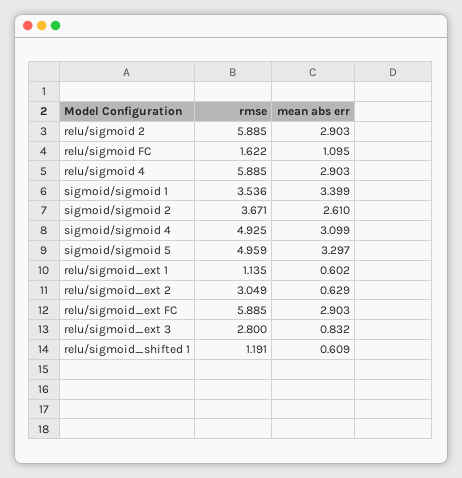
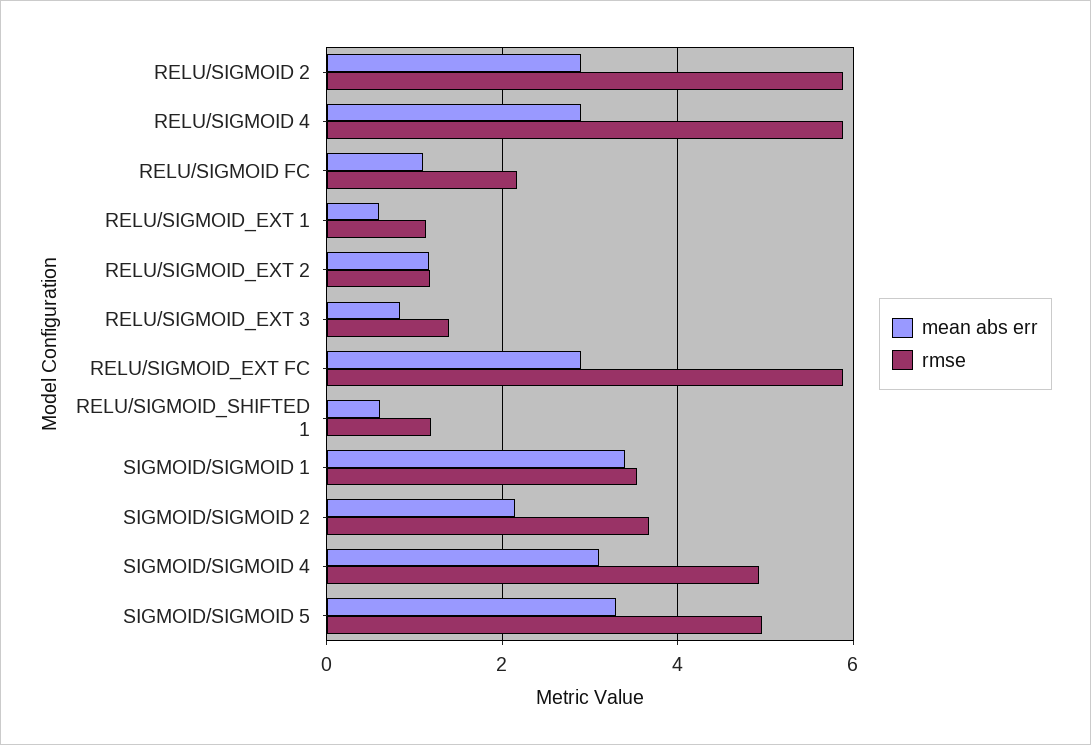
rmse, relu/sigmoid FC: 1.622 -> 2.2
mean abs err, sigmoid/sigmoid 2: 2.61 -> 2.2
rmse, relu/sigmoid_ext 2: 3.049 -> 1.2
mean abs err, relu/sigmoid_ext 2: 0.629 -> 1.2
rmse, relu/sigmoid_ext 3: 2.8 -> 1.4

